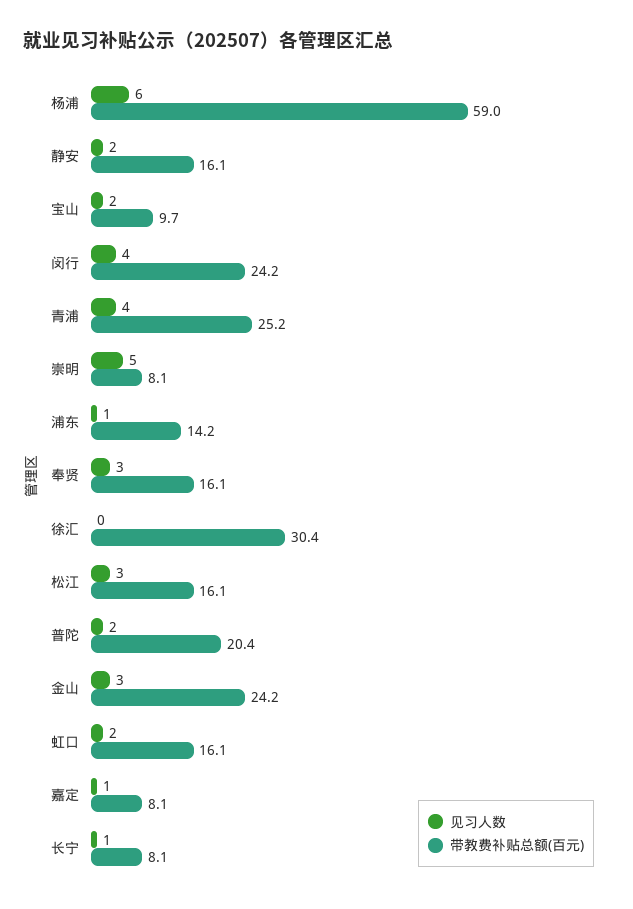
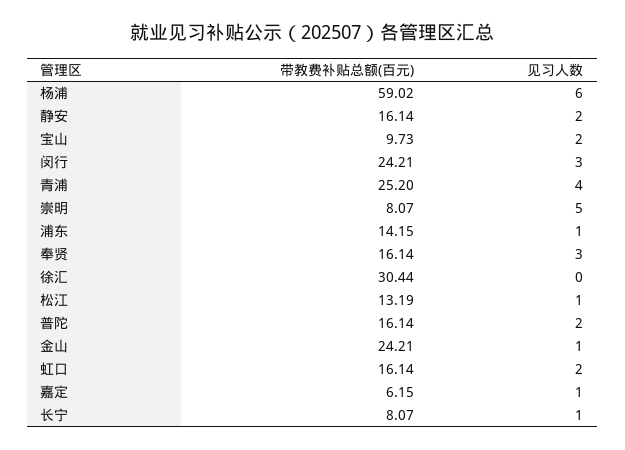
见习人数, 闵行: 4 -> 3
见习人数, 松江: 3 -> 1
带教费补贴总额(百元), 松江: 16.1 -> 13.19
带教费补贴总额(百元), 普陀: 20.4 -> 16.14
见习人数, 金山: 3 -> 1
带教费补贴总额(百元), 嘉定: 8.1 -> 6.15

